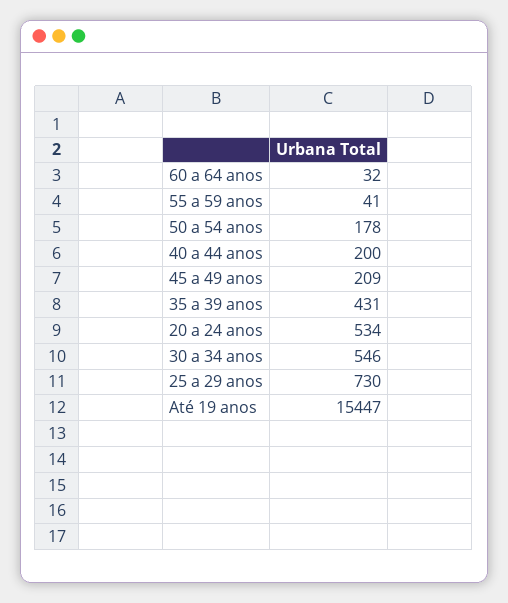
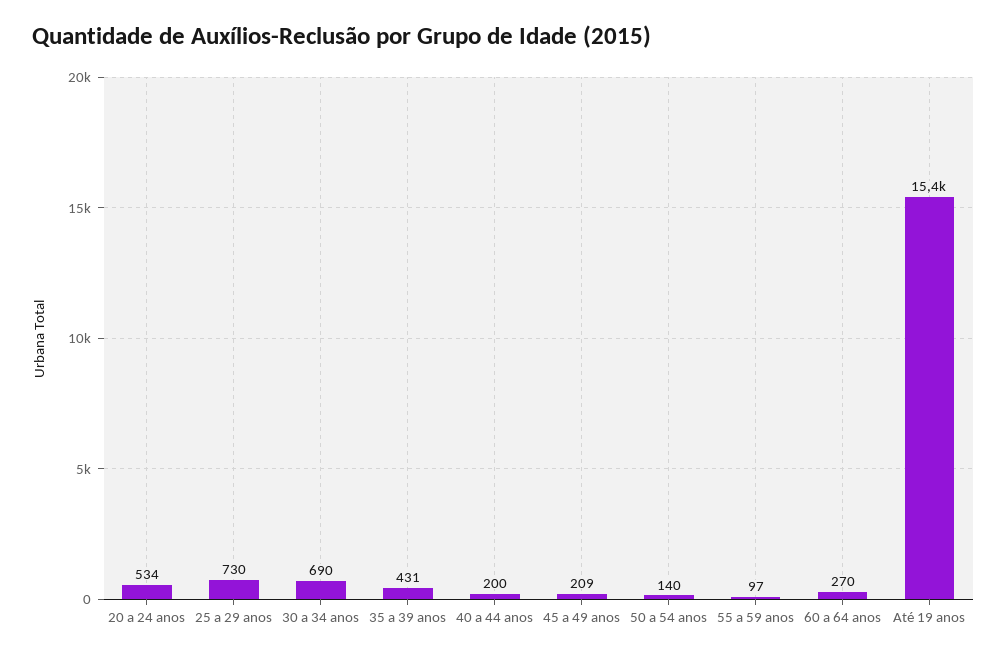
60 a 64 anos: 32 -> 270
55 a 59 anos: 41 -> 97
50 a 54 anos: 178 -> 140
30 a 34 anos: 546 -> 690

